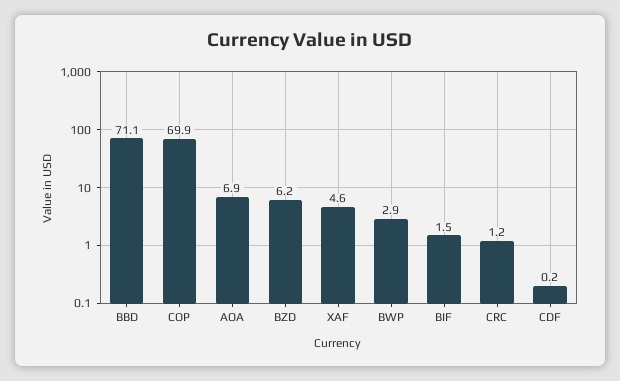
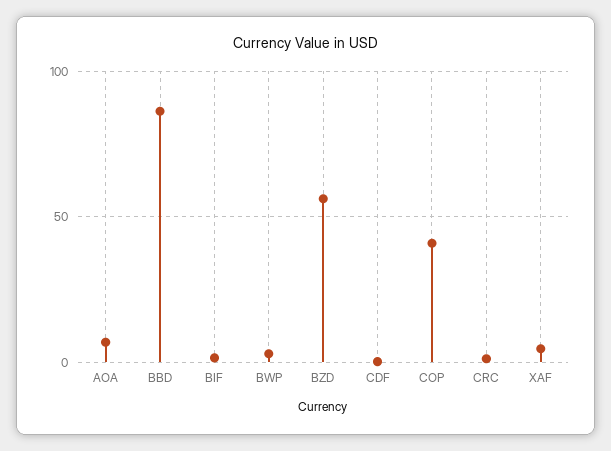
BBD: 71.1 -> 85
COP: 69.9 -> 40
BZD: 6.2 -> 55

